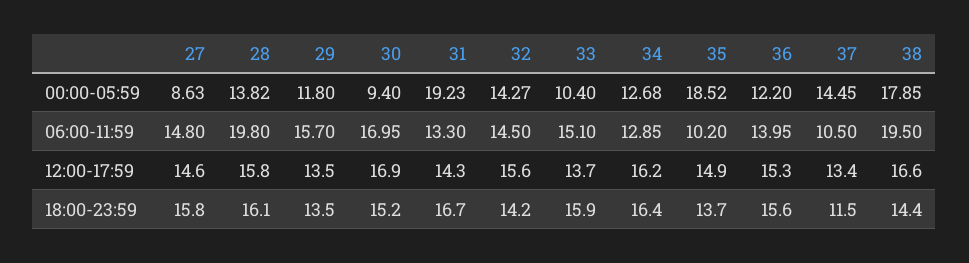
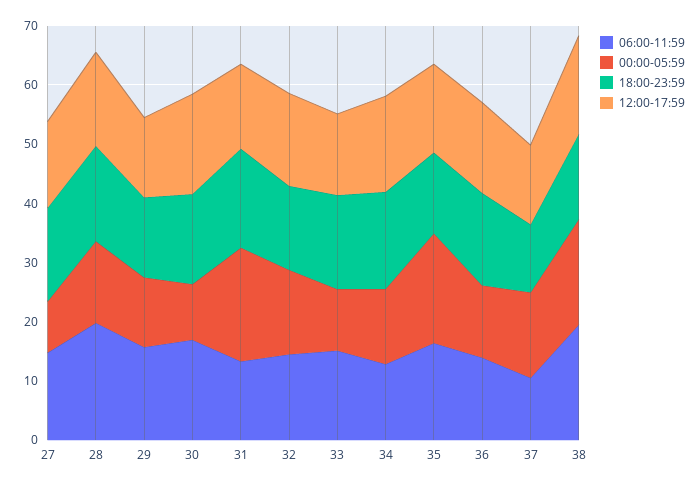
06:00-11:59, 35: 10.2 -> 16

